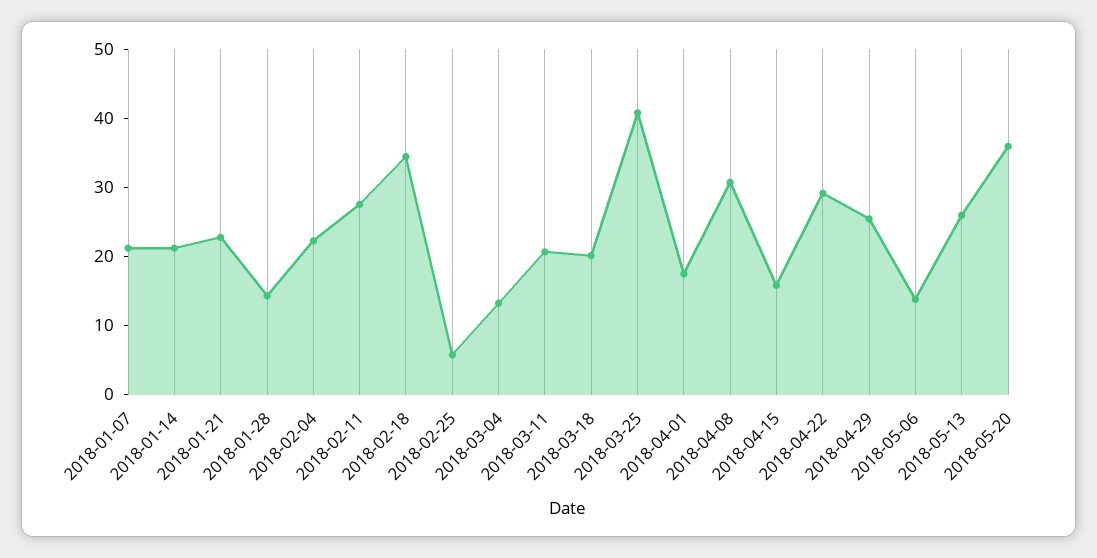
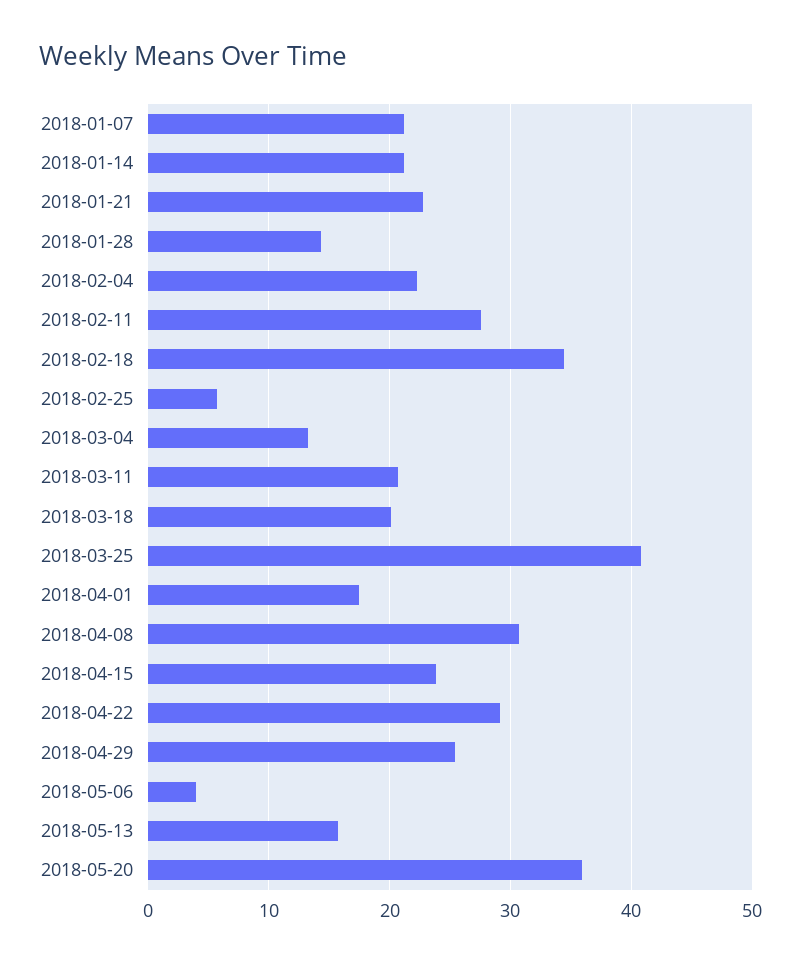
2018-04-15: 16 -> 24
2018-05-06: 14 -> 4
2018-05-13: 26 -> 16

